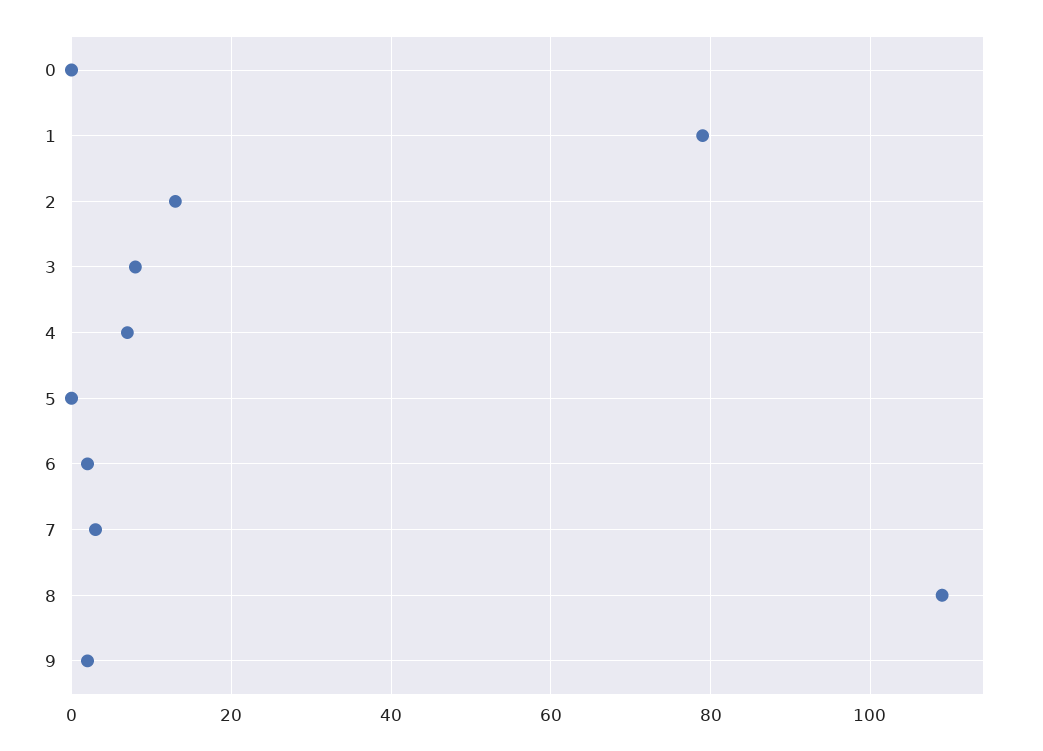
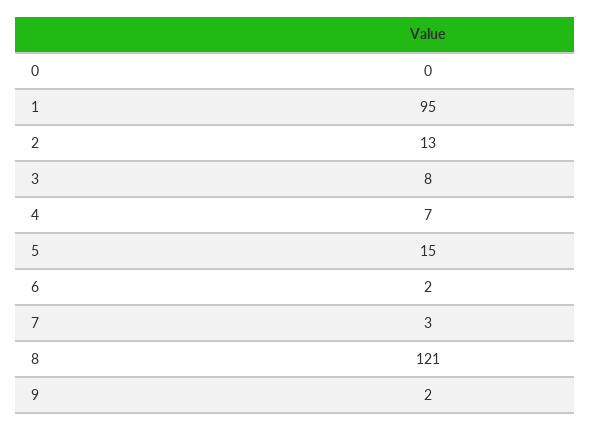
1: 80 -> 95
5: 0 -> 15
8: 110 -> 121

